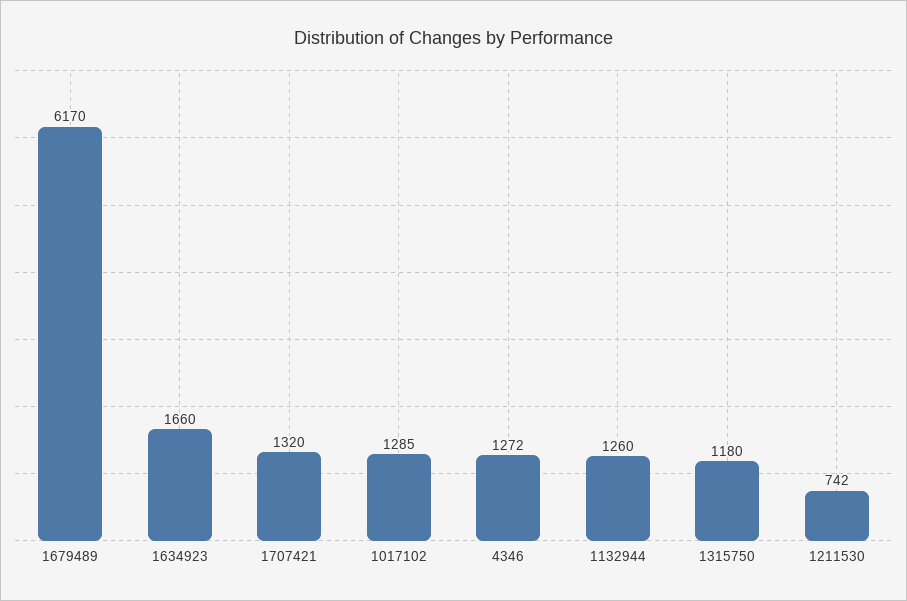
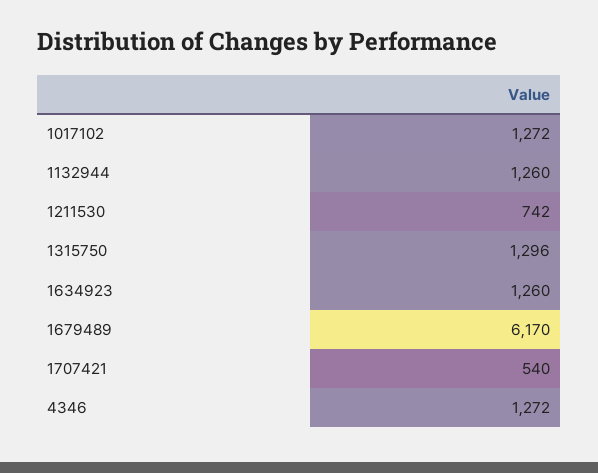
1634923: 1660 -> 1260
1707421: 1320 -> 540
1017102: 1285 -> 1272
1315750: 1180 -> 1296

